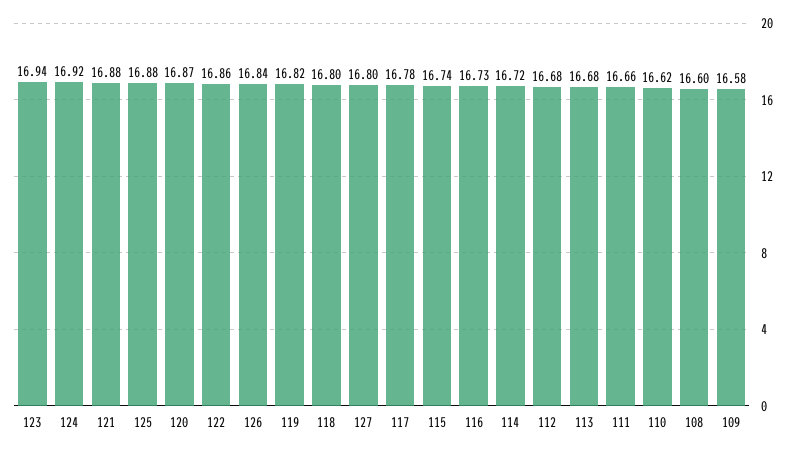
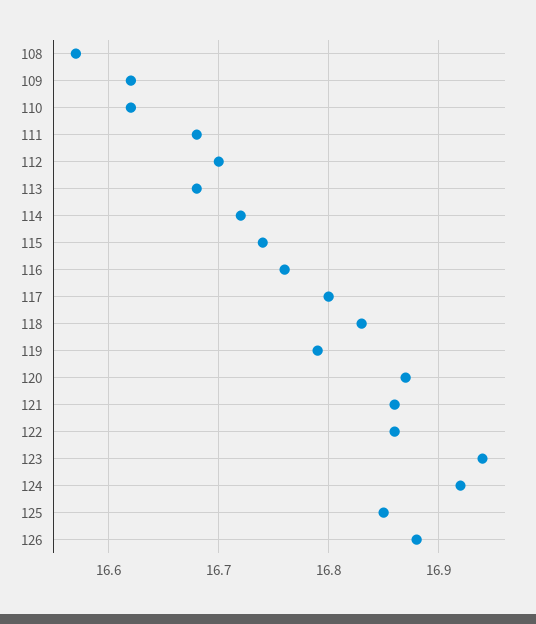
121: 16.88 -> 16.86
125: 16.88 -> 16.85
126: 16.84 -> 16.88
119: 16.82 -> 16.79
118: 16.8 -> 16.83
127: 16.8 -> none
117: 16.78 -> 16.8
116: 16.73 -> 16.76
112: 16.68 -> 16.7
111: 16.66 -> 16.68
108: 16.6 -> 16.57
109: 16.58 -> 16.62

